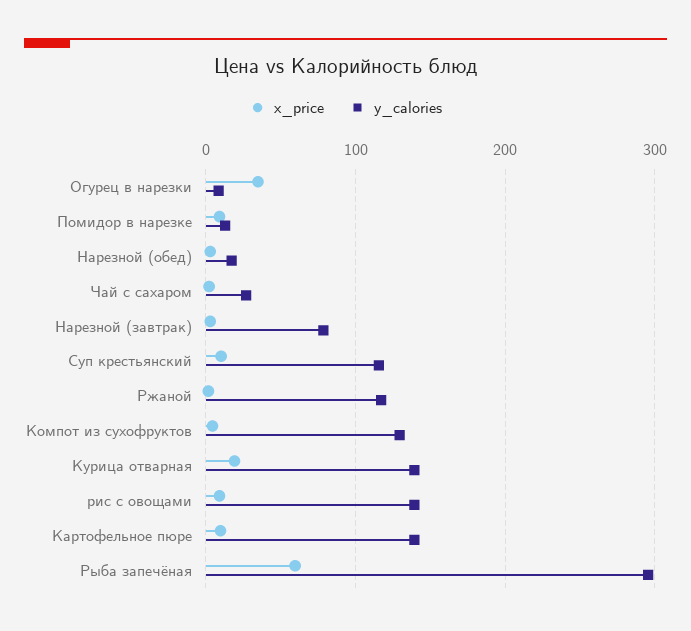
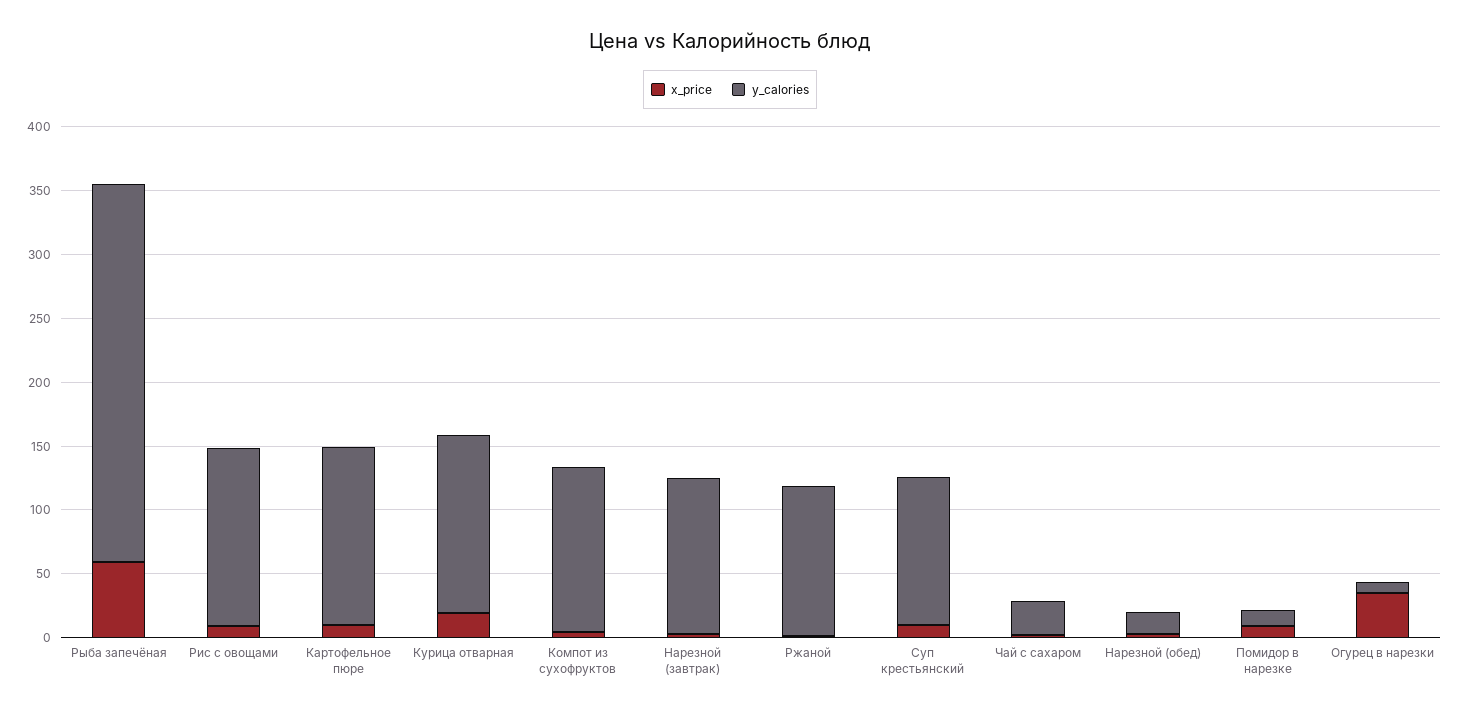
y_calories, Нарезной (завтрак): 80 -> 120

